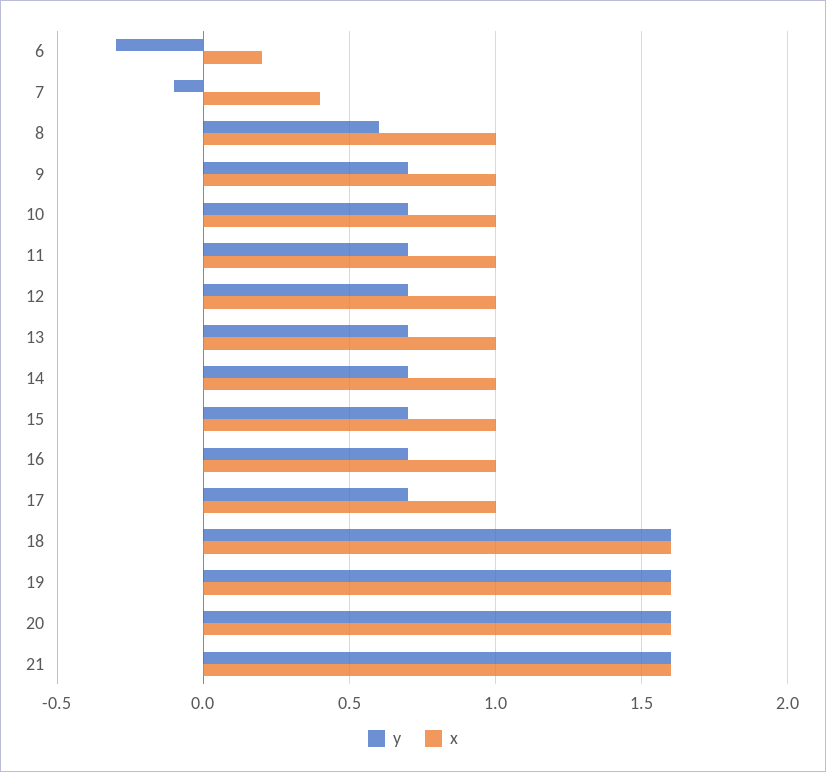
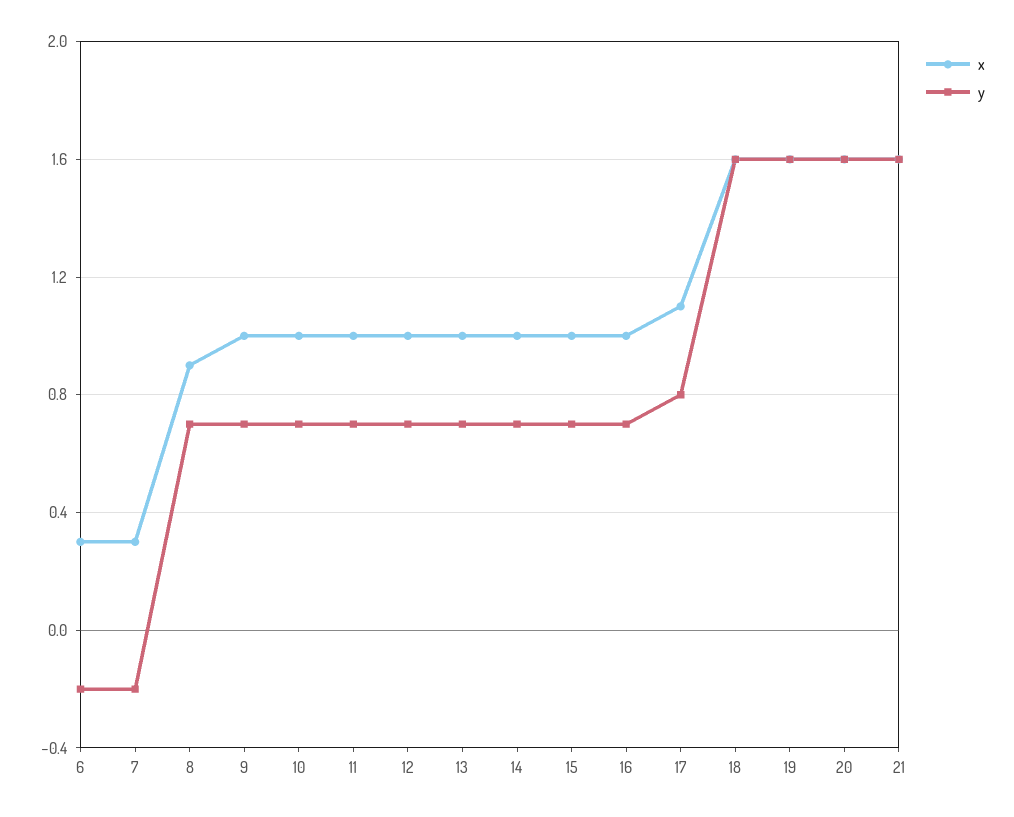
y, 6: -0.3 -> -0.2
x, 6: 0.2 -> 0.3
y, 7: -0.1 -> -0.2
x, 7: 0.4 -> 0.3
y, 8: 0.6 -> 0.7
x, 8: 1 -> 0.9
y, 17: 0.7 -> 0.8
x, 17: 1 -> 1.1

